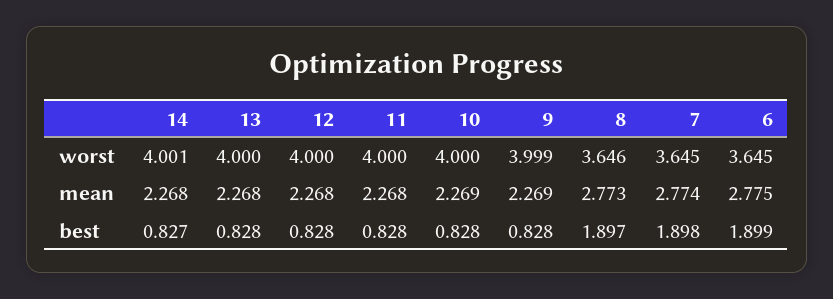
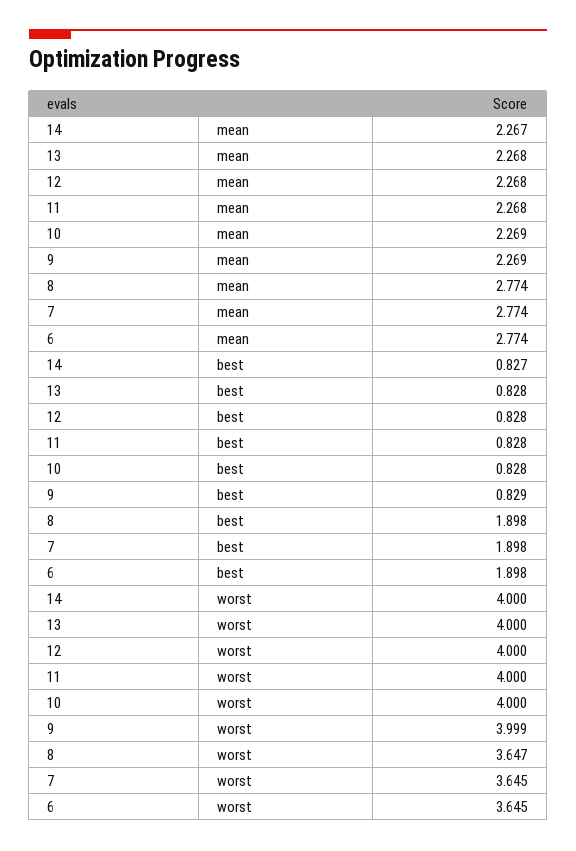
14, worst: 4.001 -> 4
8, worst: 3.646 -> 3.647
14, mean: 2.268 -> 2.267
8, mean: 2.773 -> 2.774
6, mean: 2.775 -> 2.774
9, best: 0.828 -> 0.829
8, best: 1.897 -> 1.898
6, best: 1.899 -> 1.898

